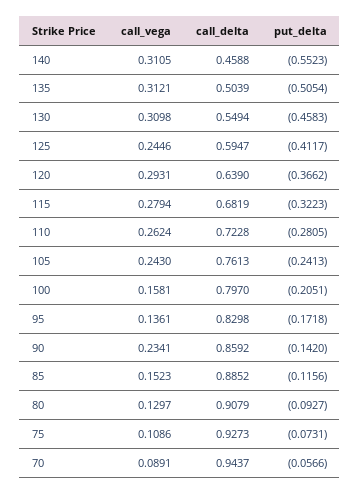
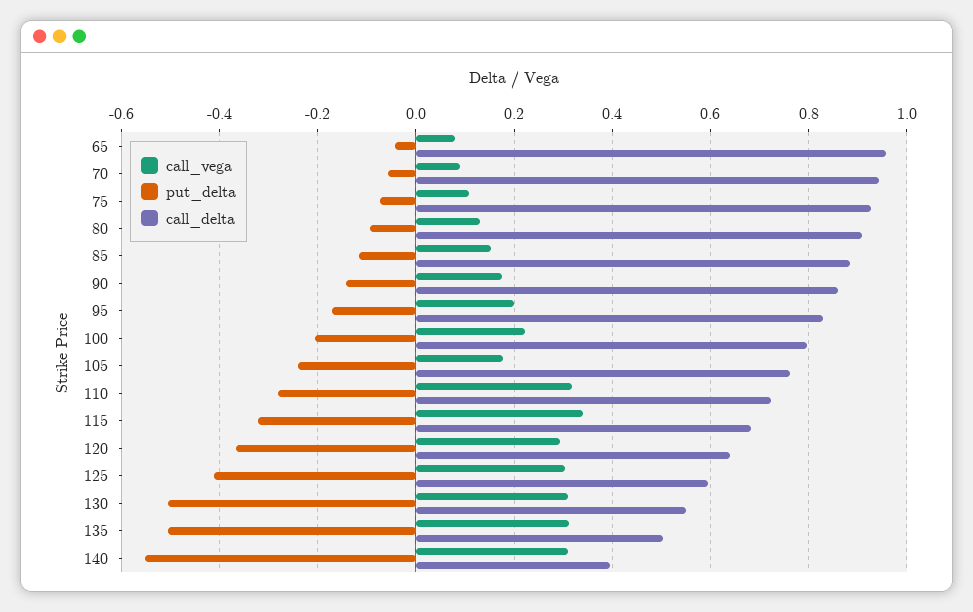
call_delta, 140: 0.4588 -> 0.4
put_delta, 130: -0.4583 -> -0.5
call_vega, 125: 0.2446 -> 0.3
call_vega, 115: 0.2794 -> 0.34
call_vega, 110: 0.2624 -> 0.32
call_vega, 105: 0.243 -> 0.18
call_vega, 100: 0.1581 -> 0.22
call_vega, 95: 0.1361 -> 0.2
call_vega, 90: 0.2341 -> 0.18
call_vega, 65: none -> 0.08
put_delta, 65: none -> -0.04
call_delta, 65: none -> 0.96

